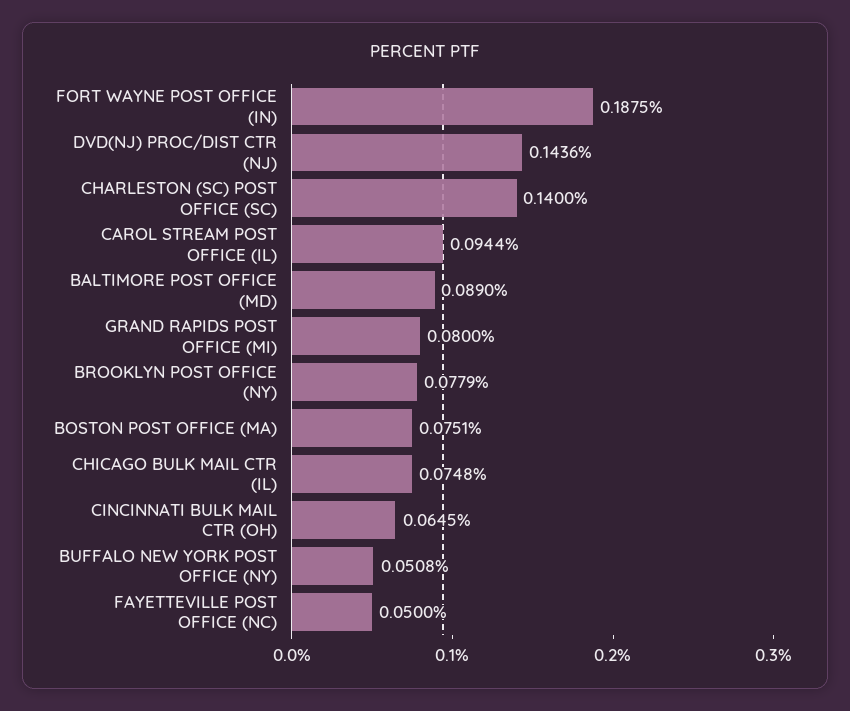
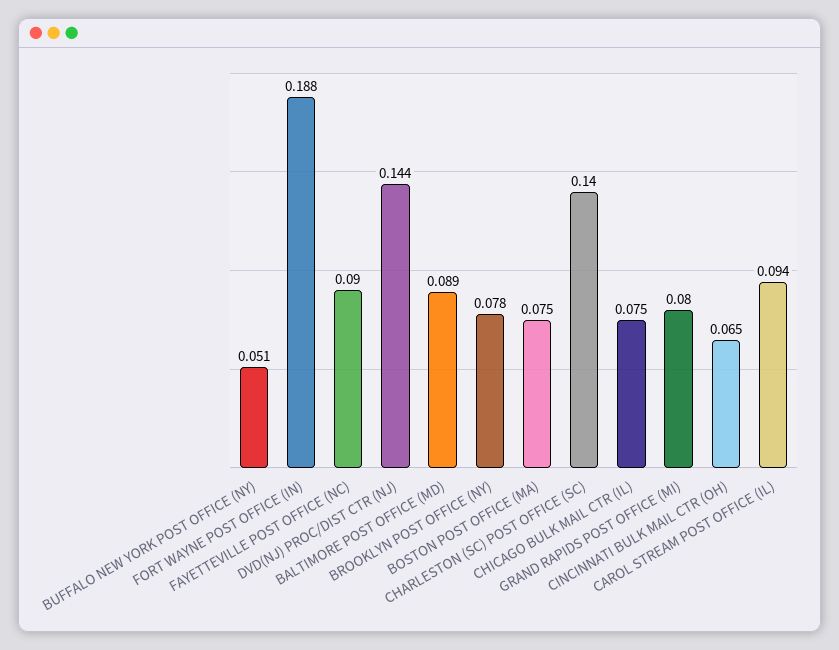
FAYETTEVILLE POST OFFICE (NC): 0.05 -> 0.09

